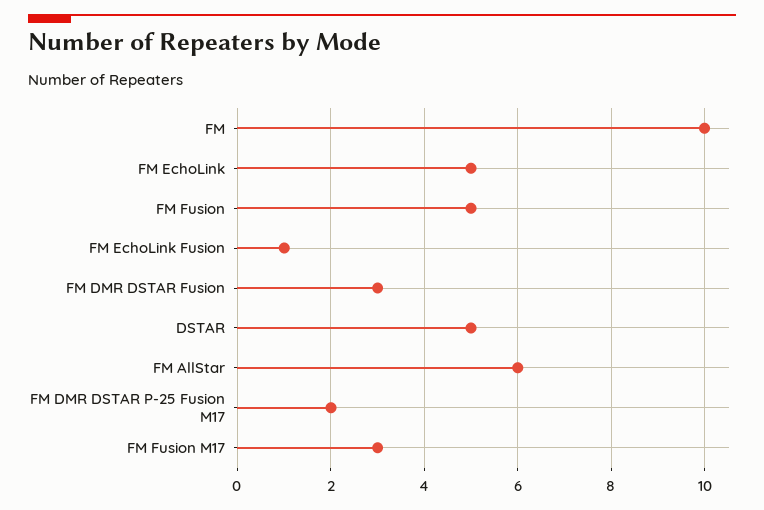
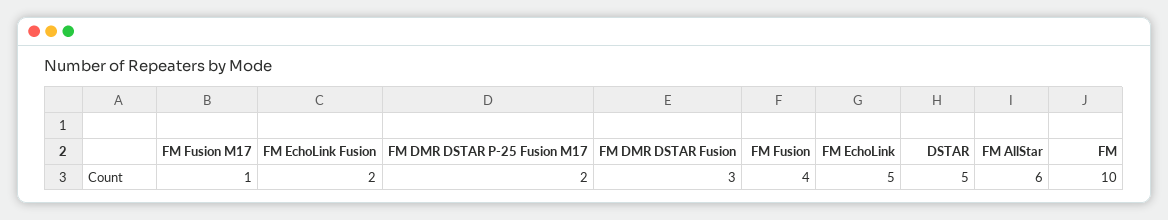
FM Fusion: 5 -> 4
FM EchoLink Fusion: 1 -> 2
FM Fusion M17: 3 -> 1

